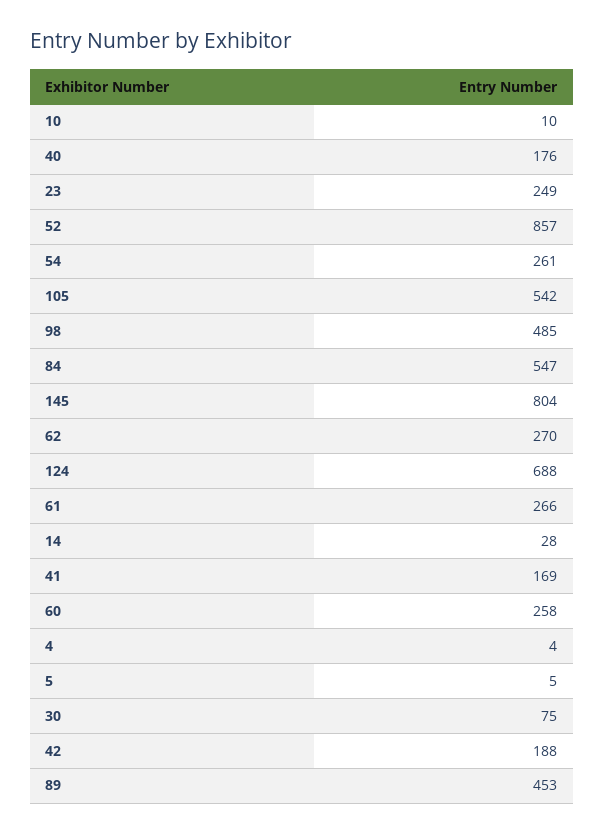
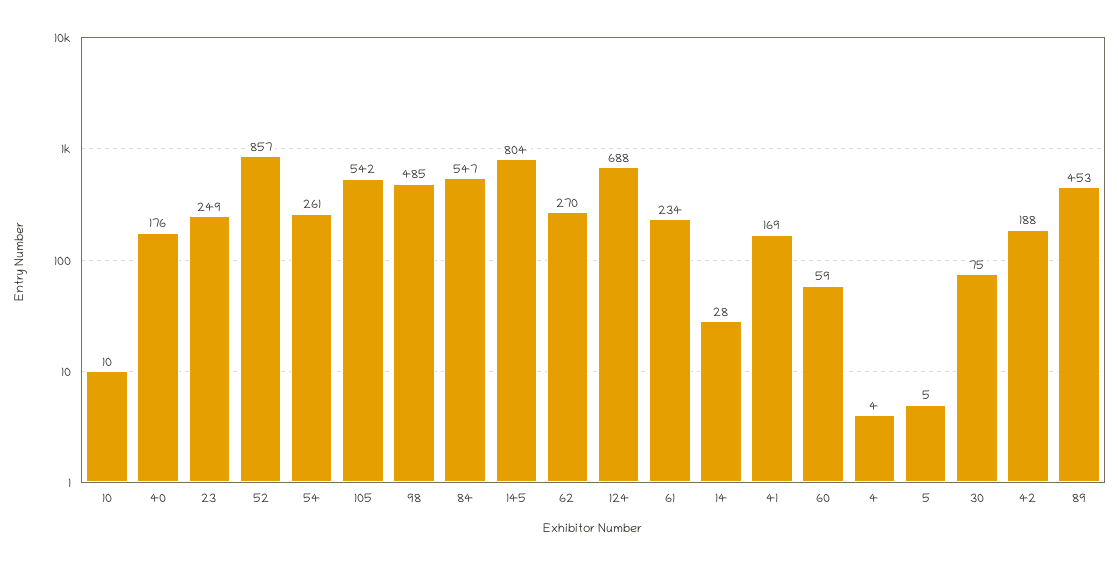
61: 266 -> 234
60: 258 -> 59

